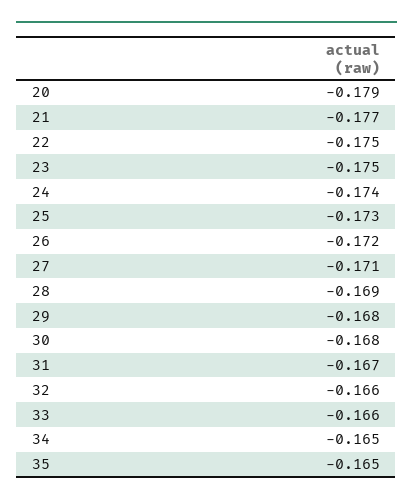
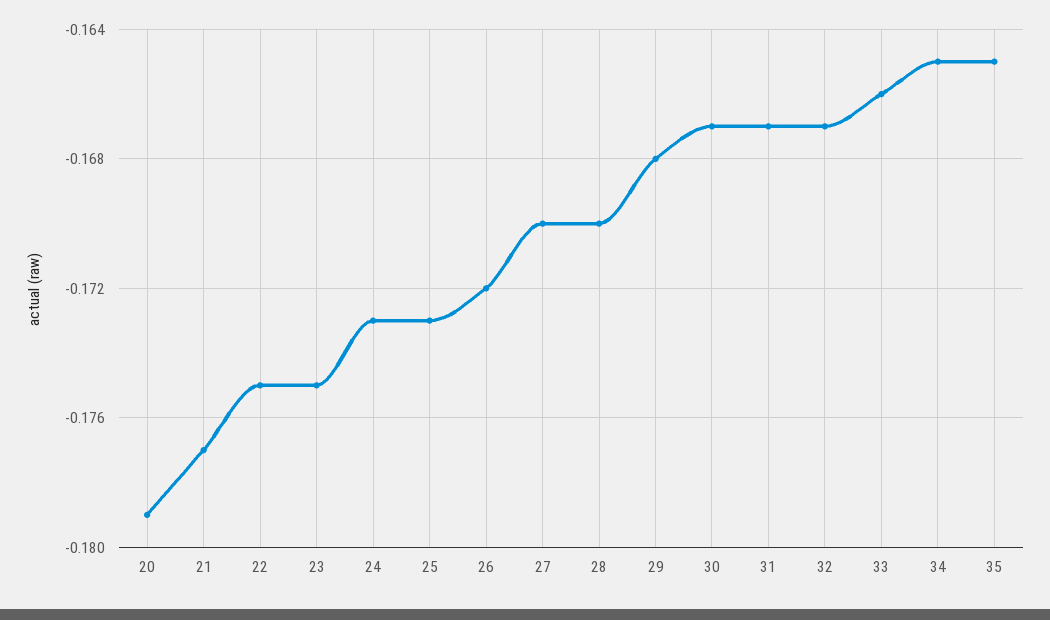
24: -0.174 -> -0.173
27: -0.171 -> -0.17
28: -0.169 -> -0.17
30: -0.168 -> -0.167
32: -0.166 -> -0.167

